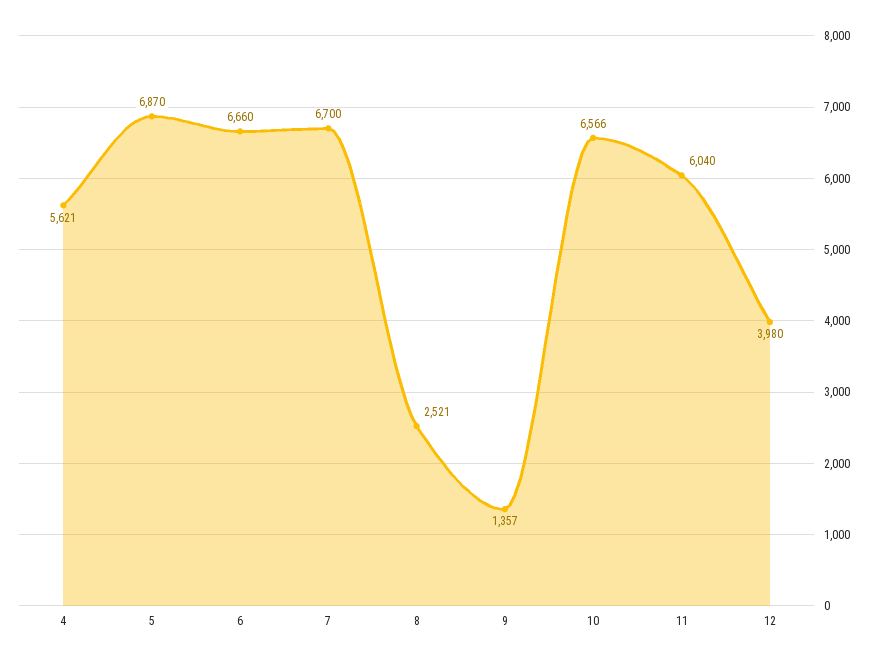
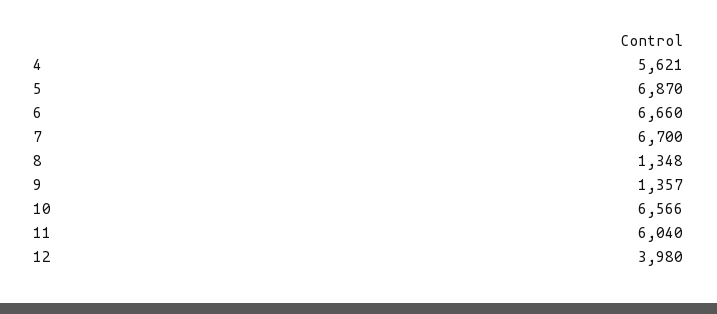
8: 2521 -> 1348

